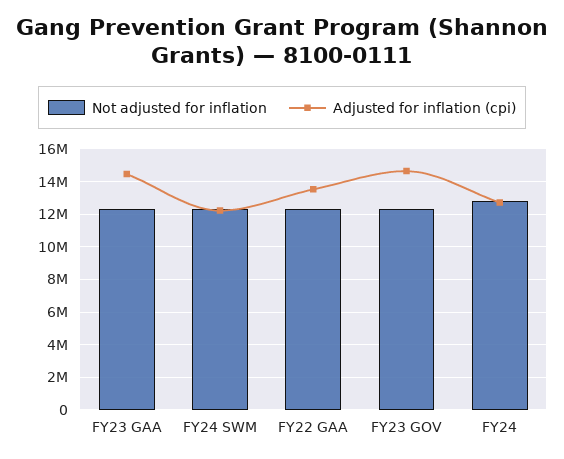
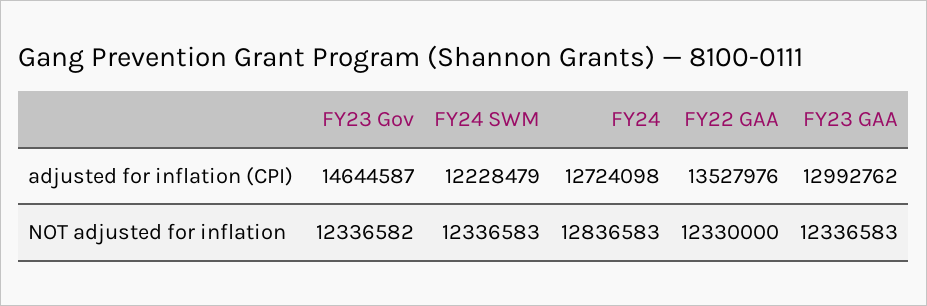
Adjusted for inflation (cpi), FY23 GAA: 14500000 -> 12992762

